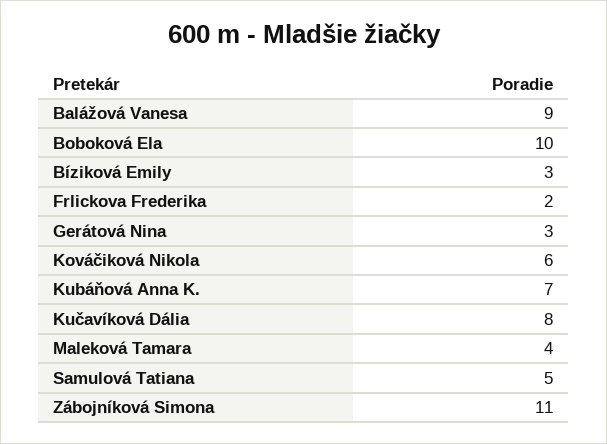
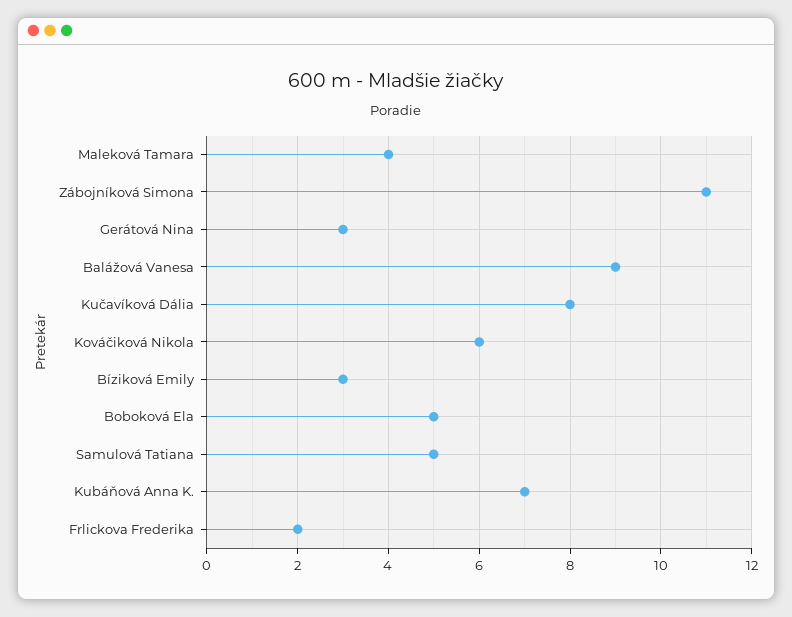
Boboková Ela: 10 -> 5

